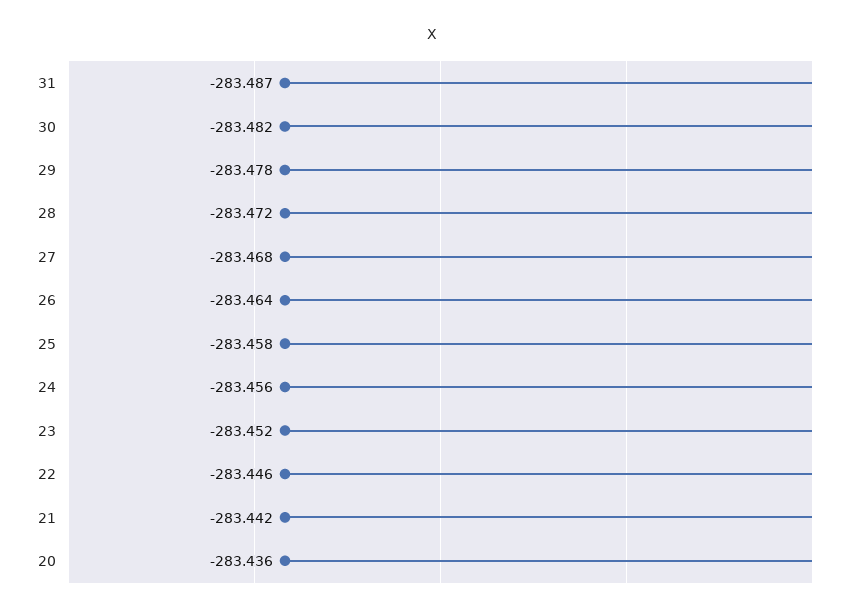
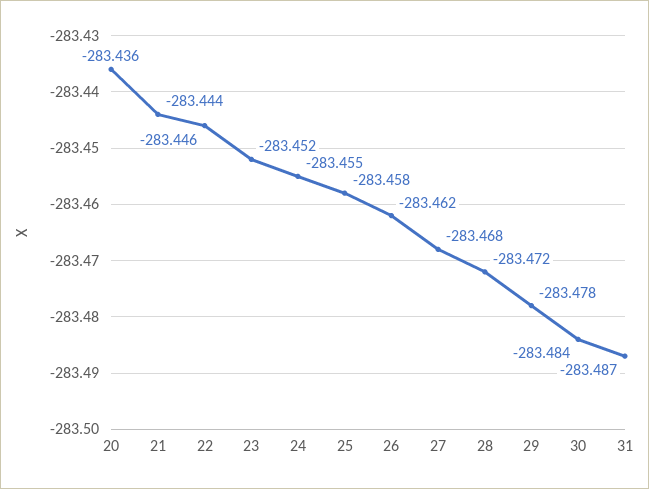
30: -283.482 -> -283.484
26: -283.464 -> -283.462
24: -283.456 -> -283.455
21: -283.442 -> -283.444

